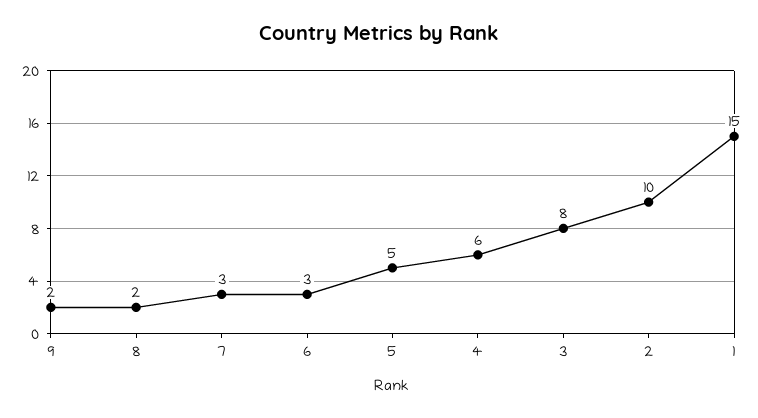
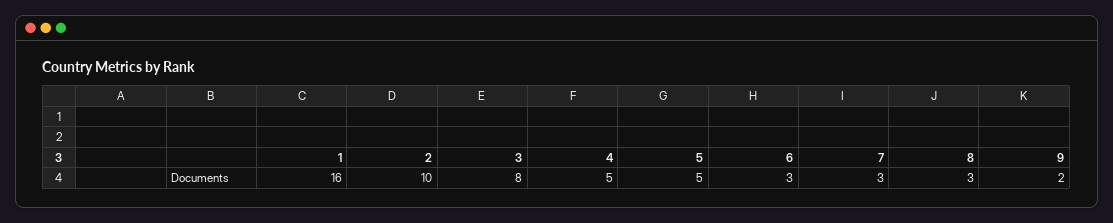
8: 2 -> 3
4: 6 -> 5
1: 15 -> 16

